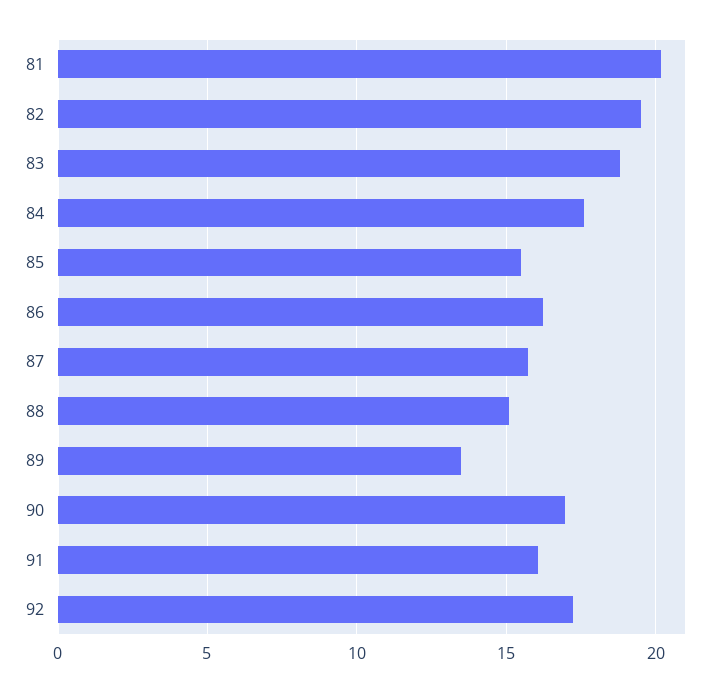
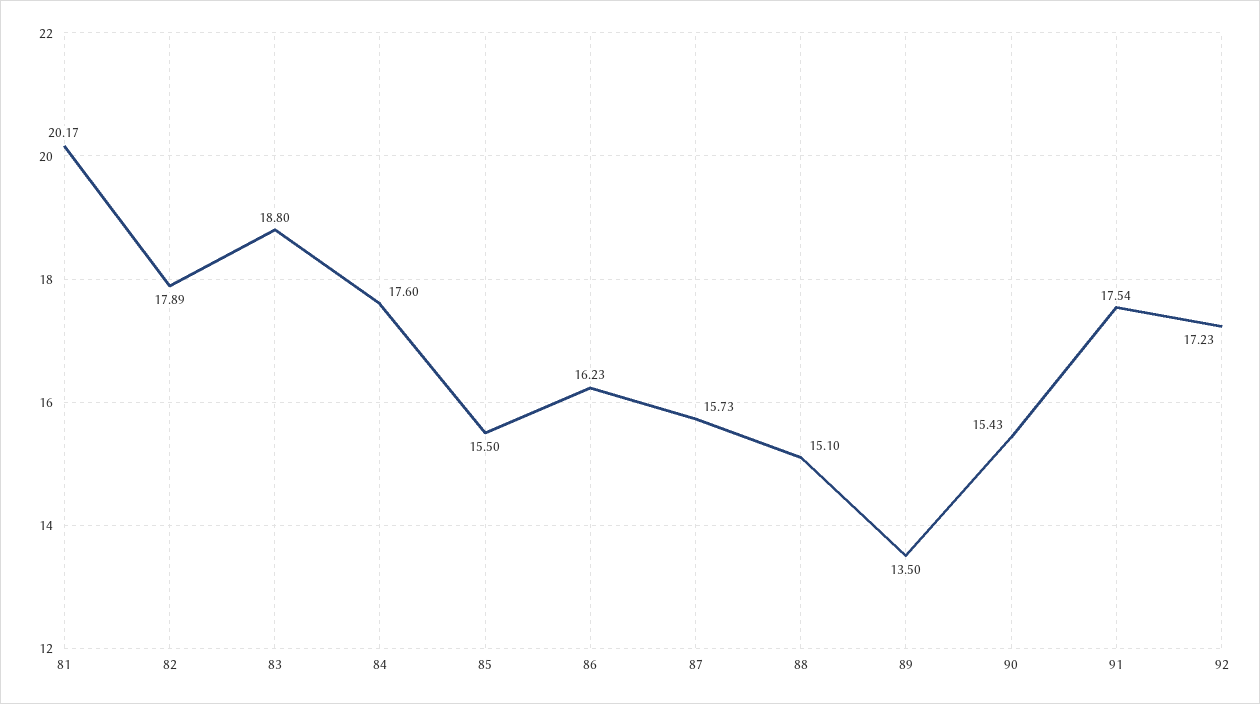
82: 19.5 -> 17.89
90: 17 -> 15.43
91: 16 -> 17.54

